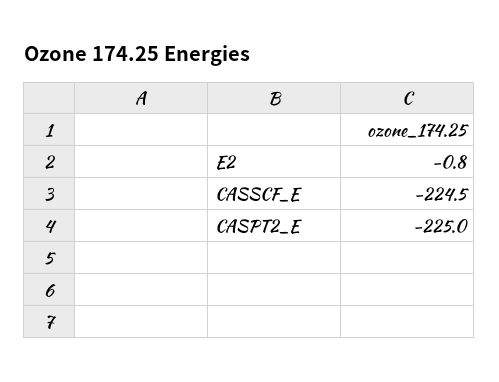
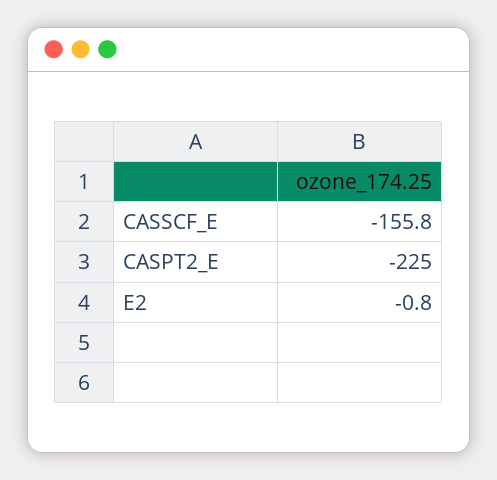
CASSCF_E: -224.5 -> -155.8

